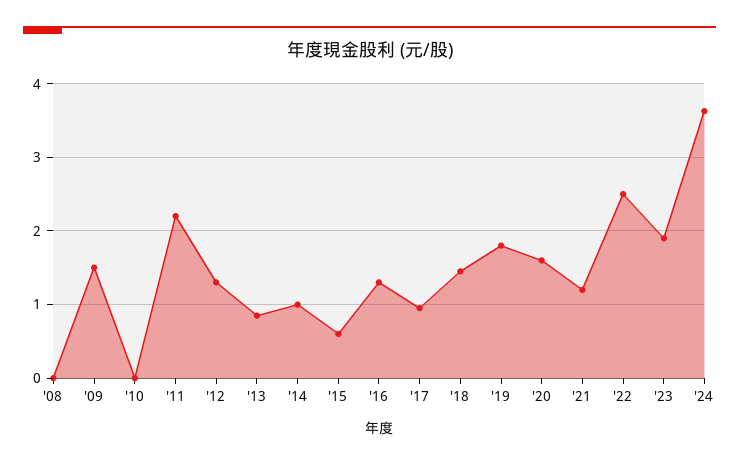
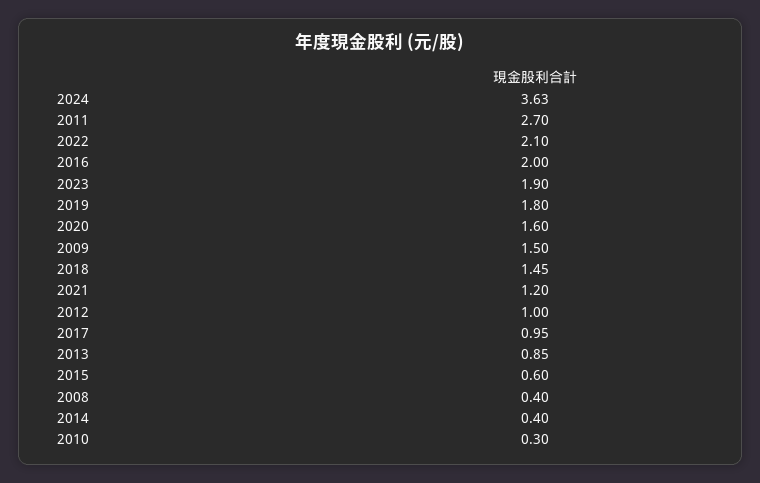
'08: 0 -> 0.4
'10: 0 -> 0.3
'11: 2.2 -> 2.7
'12: 1.3 -> 1
'14: 1 -> 0.4
'16: 1.3 -> 2
'22: 2.5 -> 2.1

